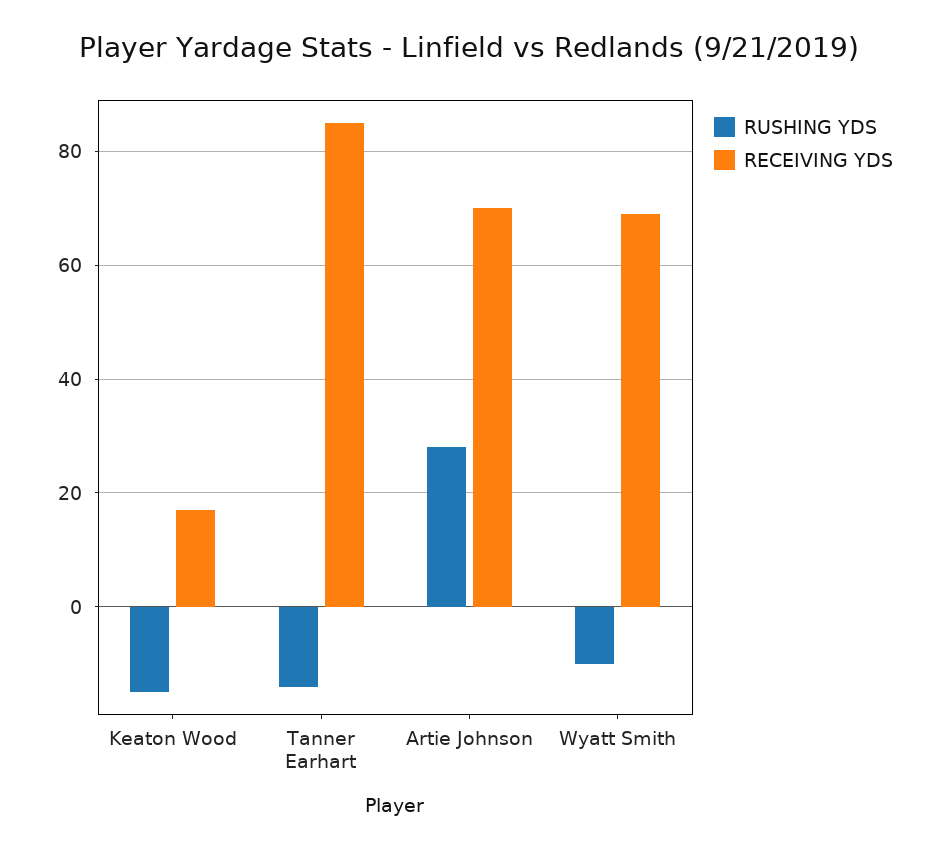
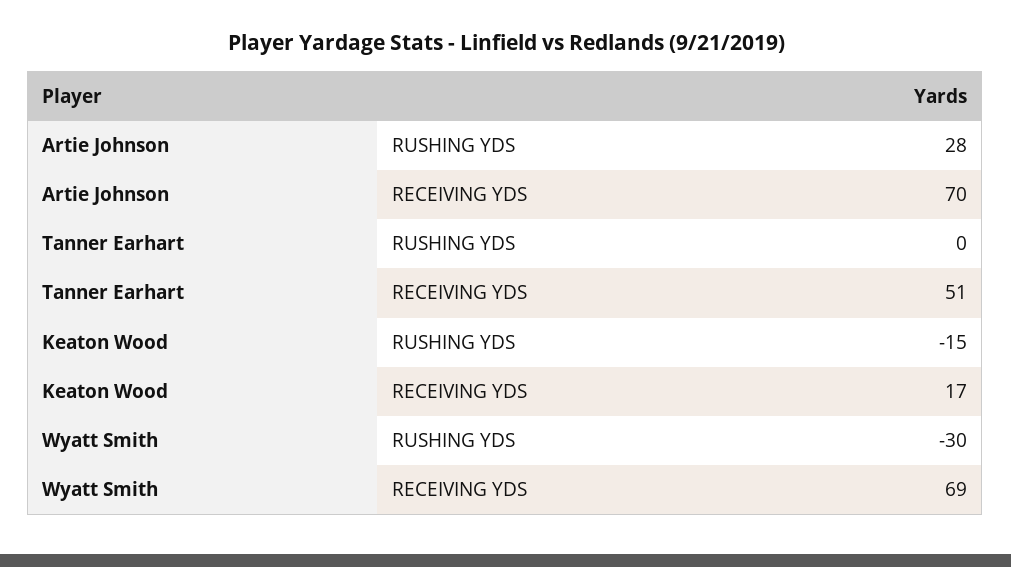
RUSHING YDS, Tanner Earhart: -15 -> 0
RECEIVING YDS, Tanner Earhart: 85 -> 51
RUSHING YDS, Wyatt Smith: -10 -> -30

